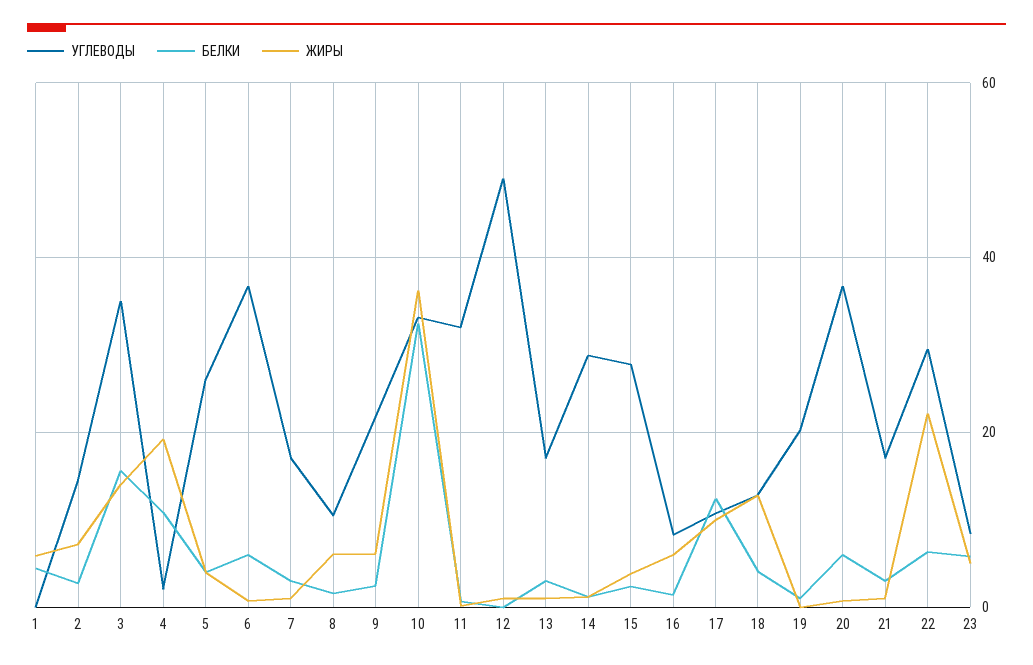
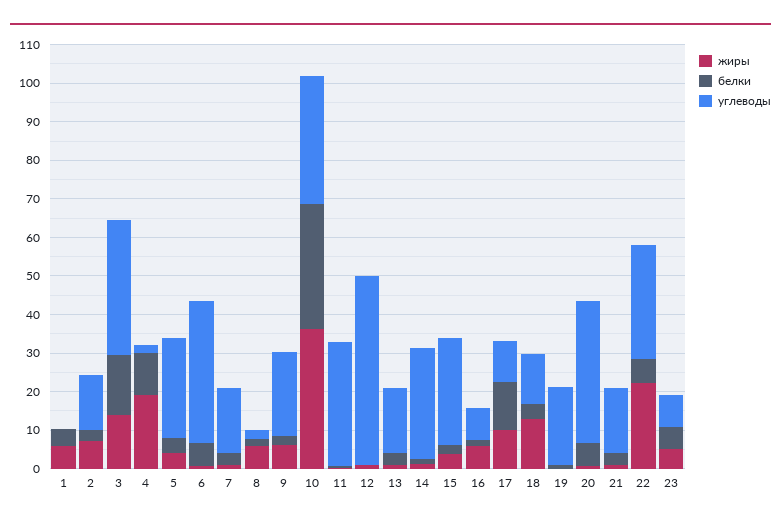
УГЛЕВОДЫ, 8: 10 -> 2.5

